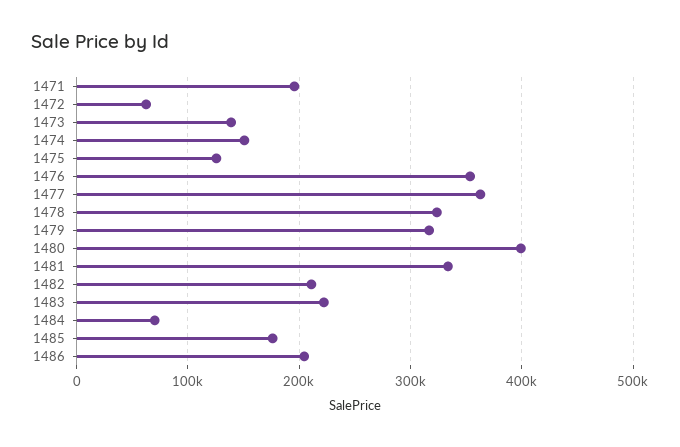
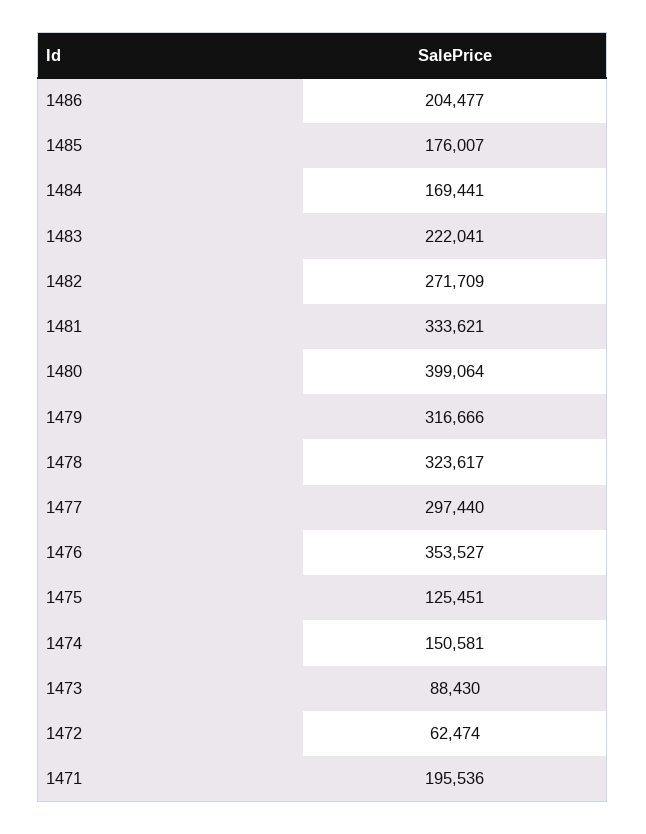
1473: 140000 -> 88430
1477: 360000 -> 297440
1482: 210000 -> 271709
1484: 70000 -> 169441

